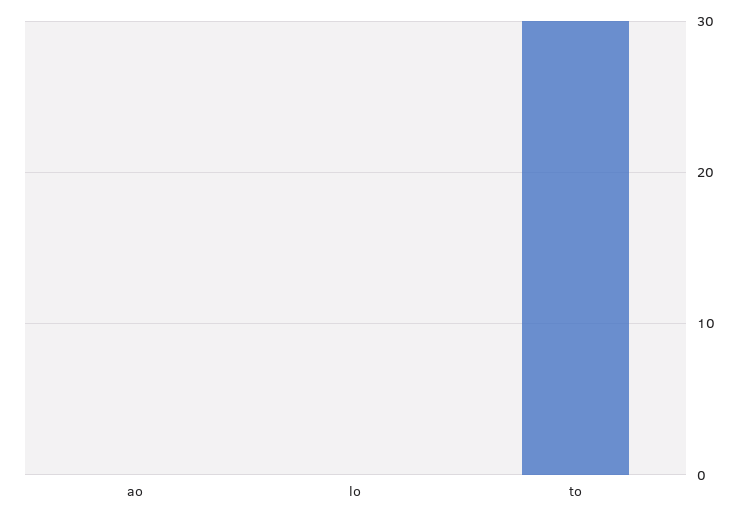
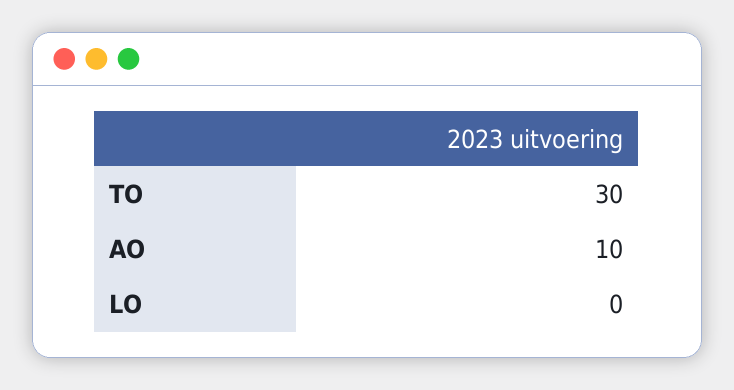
ao: 0 -> 10

